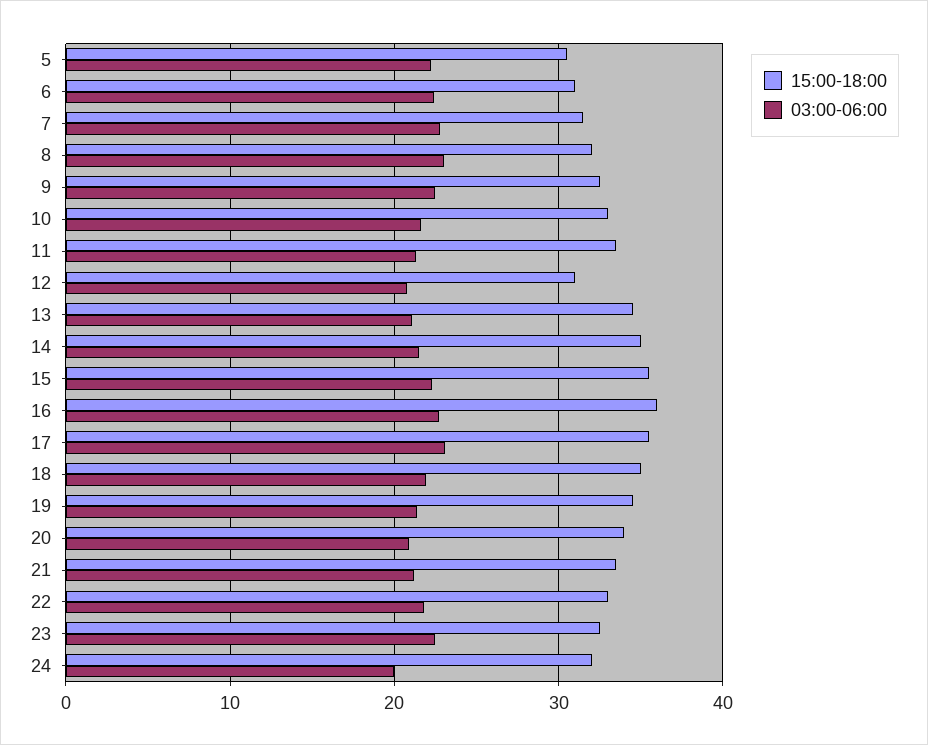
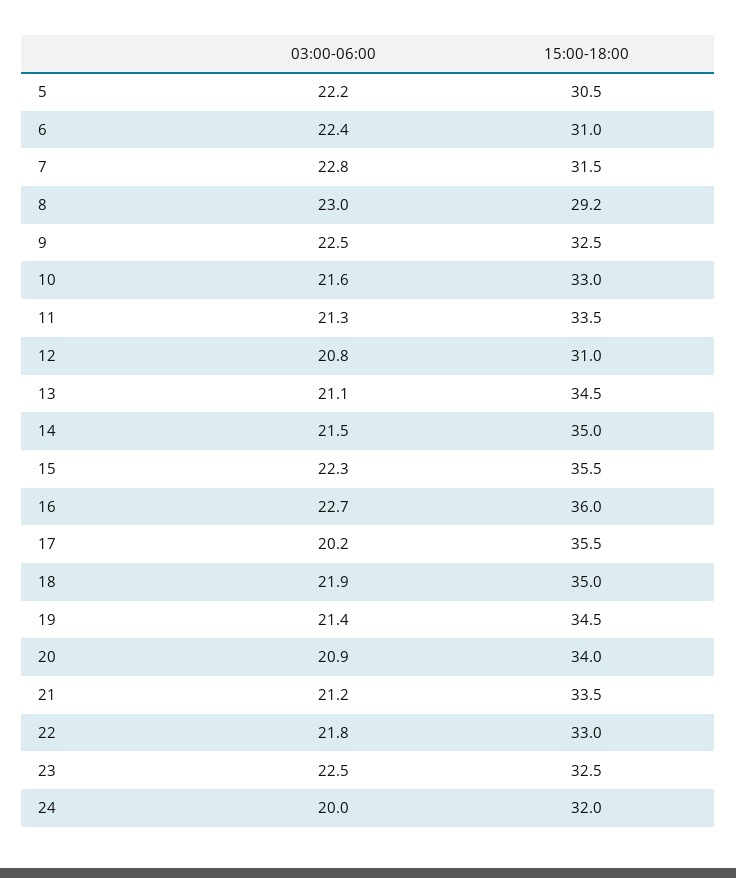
15:00-18:00, 8: 32 -> 29.2
03:00-06:00, 17: 23 -> 20.2

